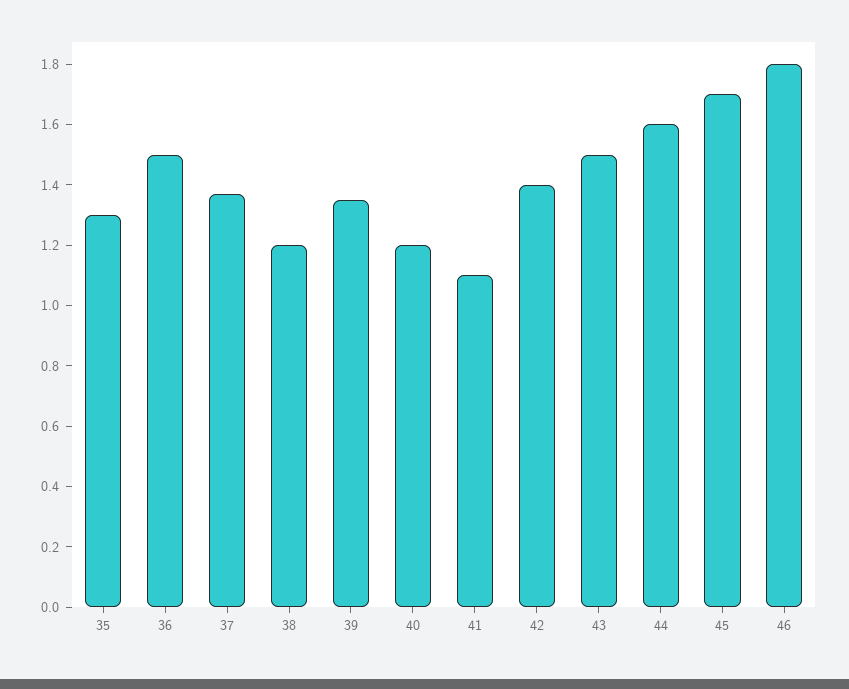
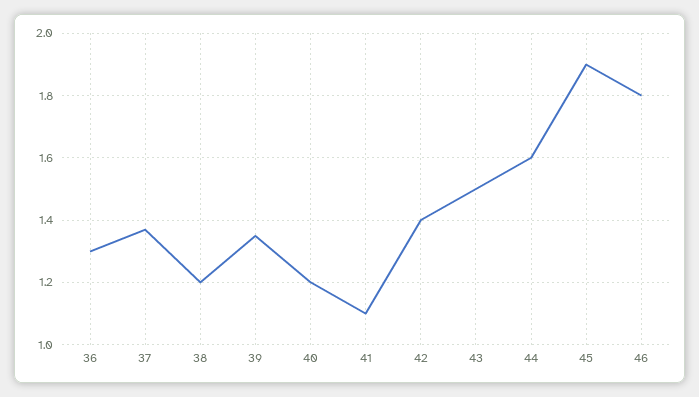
35: 1.3 -> none
36: 1.5 -> 1.3
45: 1.7 -> 1.9

